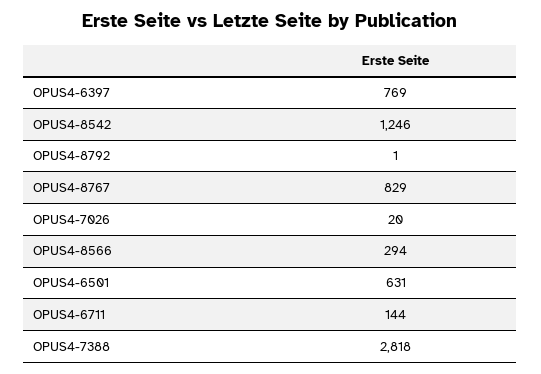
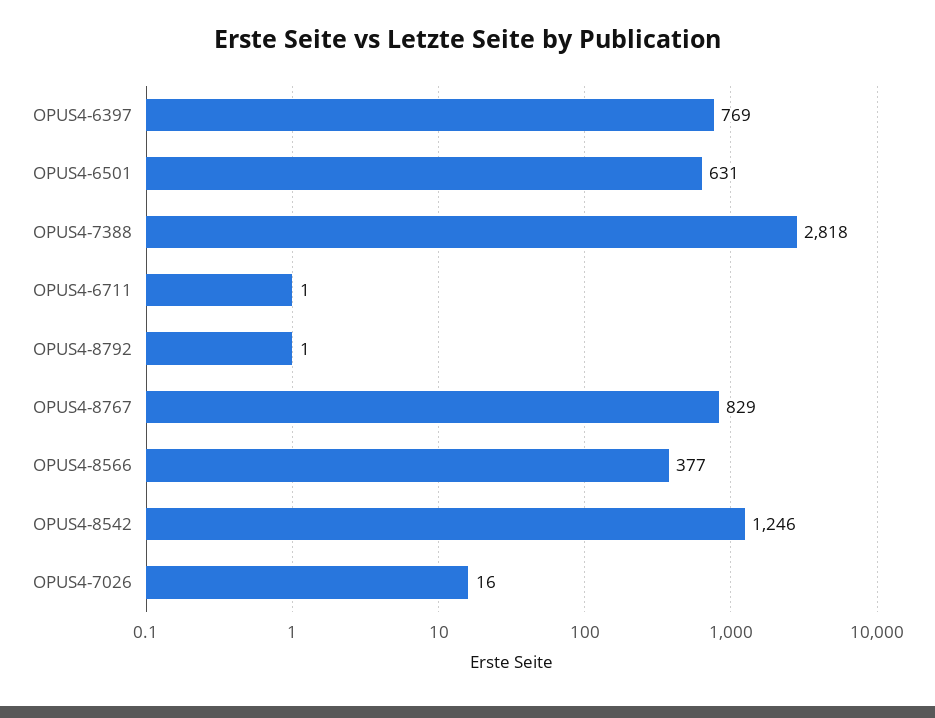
OPUS4-7026: 20 -> 16
OPUS4-8566: 294 -> 377
OPUS4-6711: 144 -> 1

